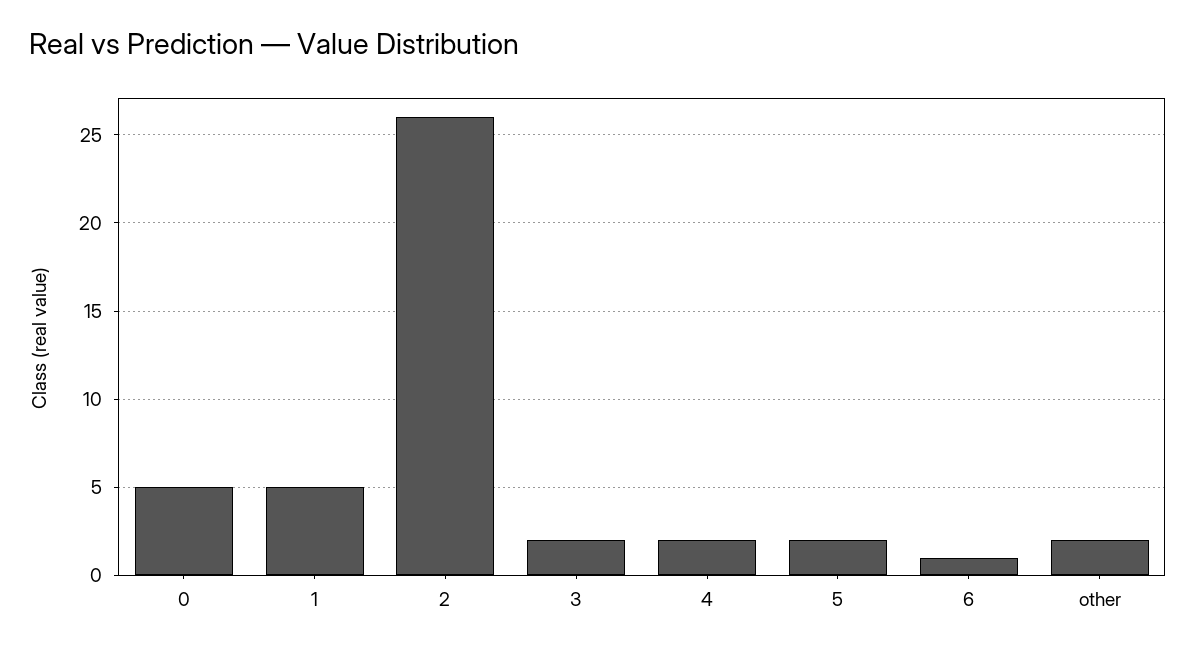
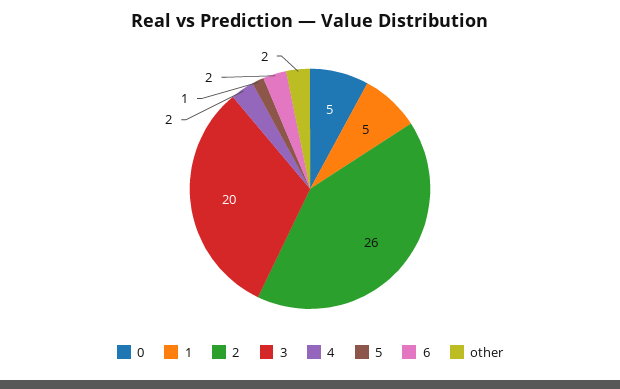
3: 2 -> 20
5: 2 -> 1
6: 1 -> 2

